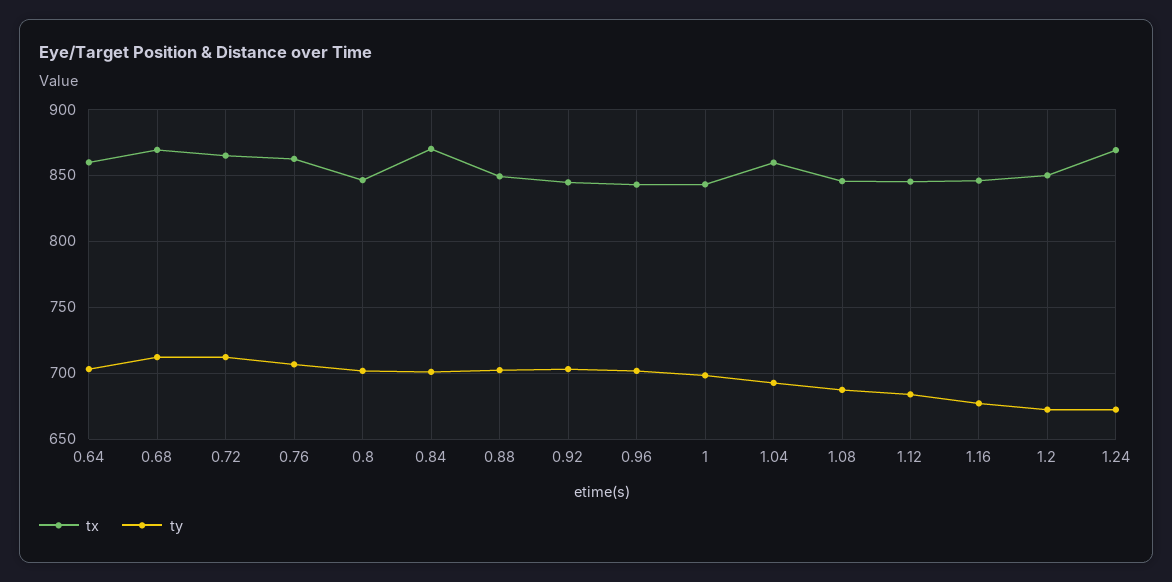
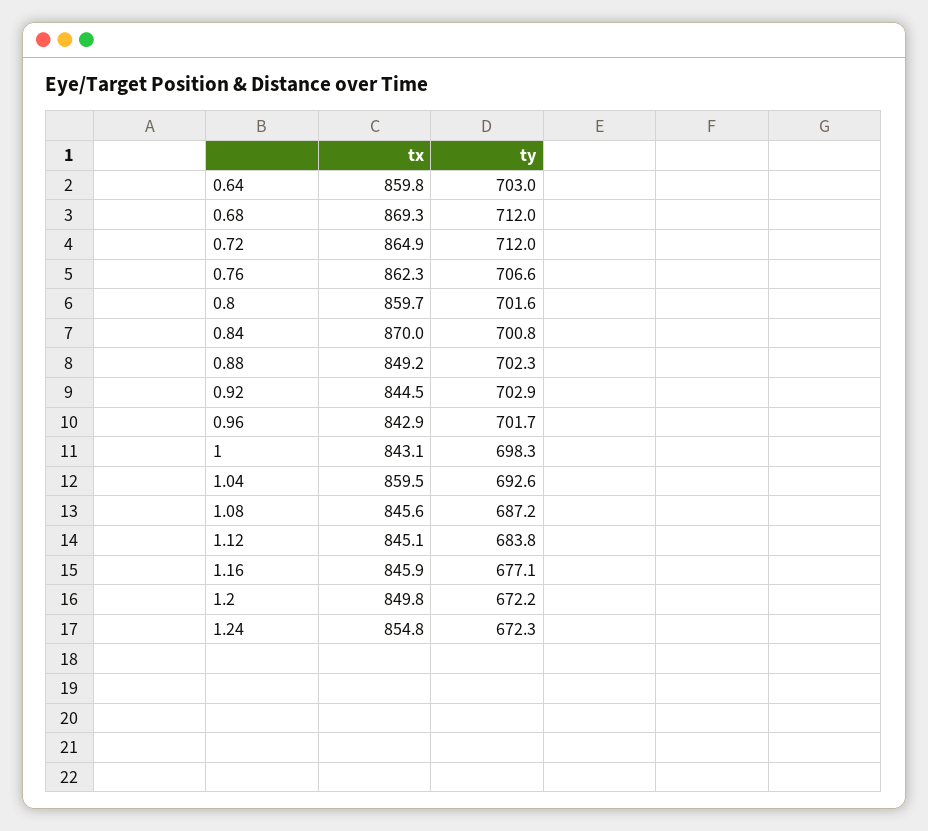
tx, 0.8: 845 -> 859.7
tx, 1.24: 870 -> 854.8

